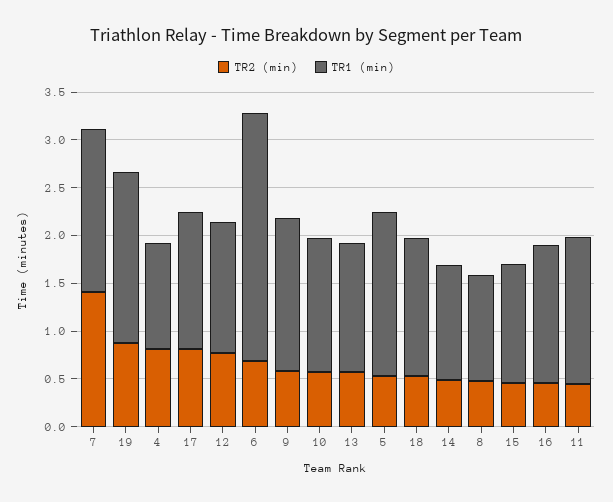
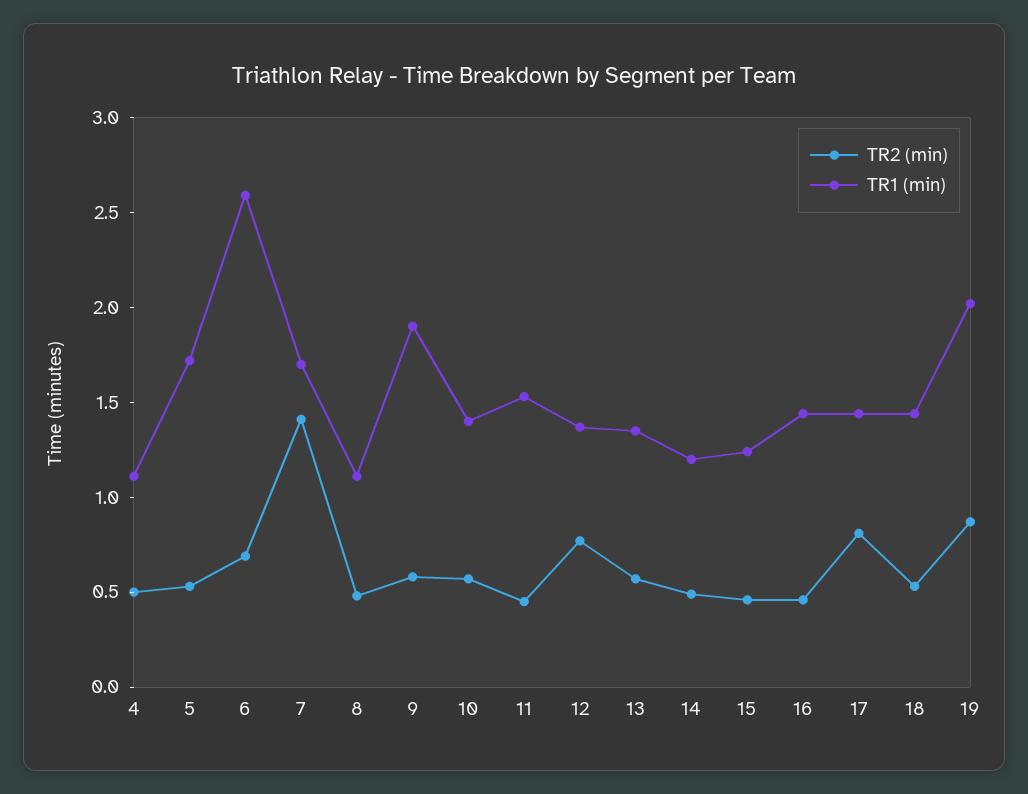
TR1 (min), 19: 1.8 -> 2
TR2 (min), 4: 0.8 -> 0.5
TR1 (min), 9: 1.6 -> 1.9

